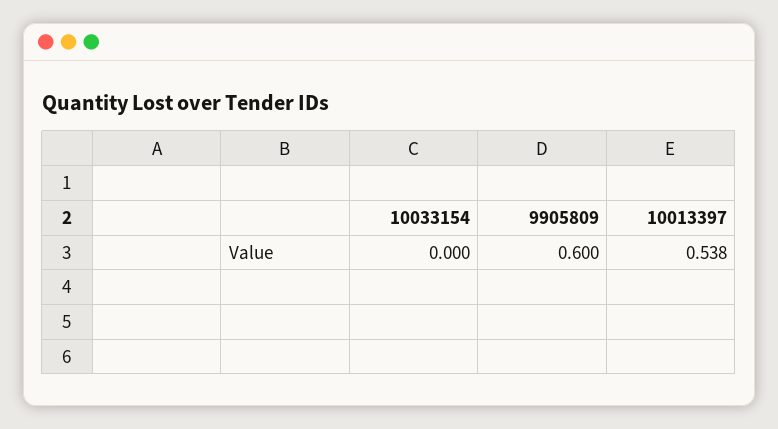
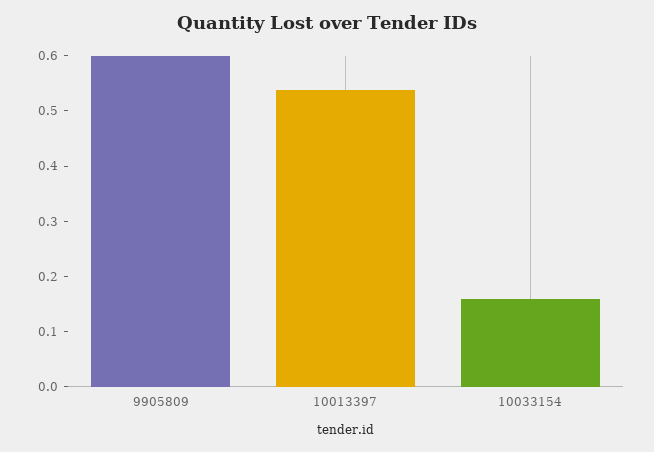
10033154: 0 -> 0.16

